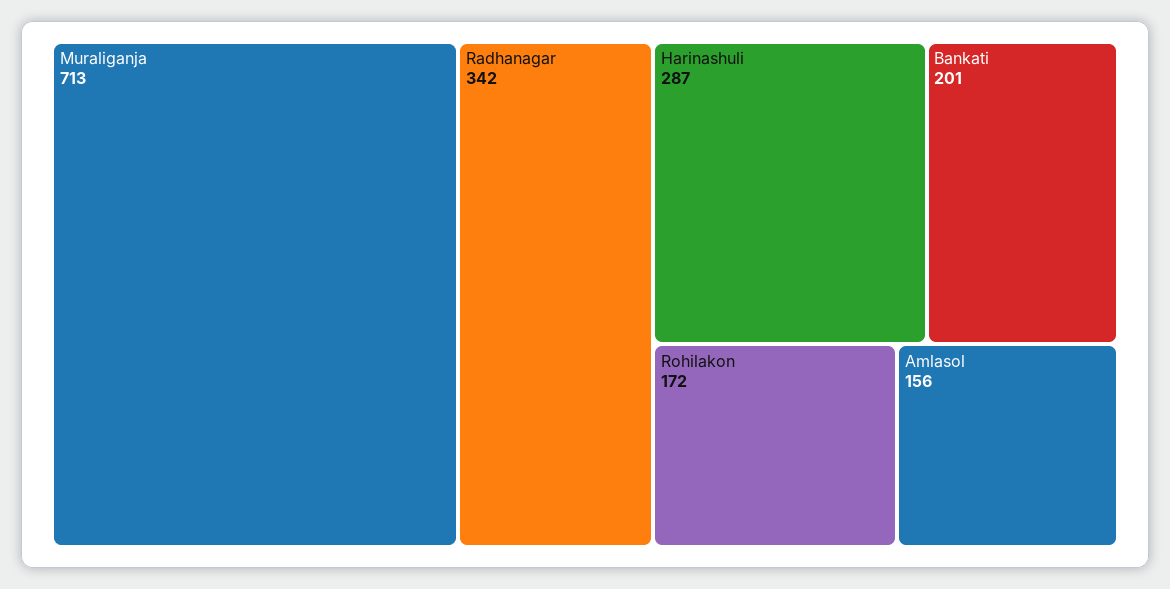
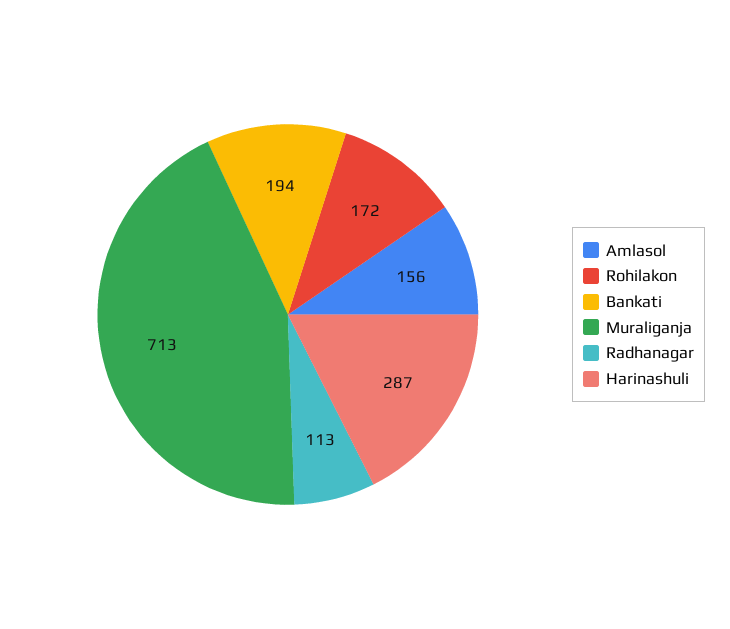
Radhanagar: 342 -> 113
Bankati: 201 -> 194

